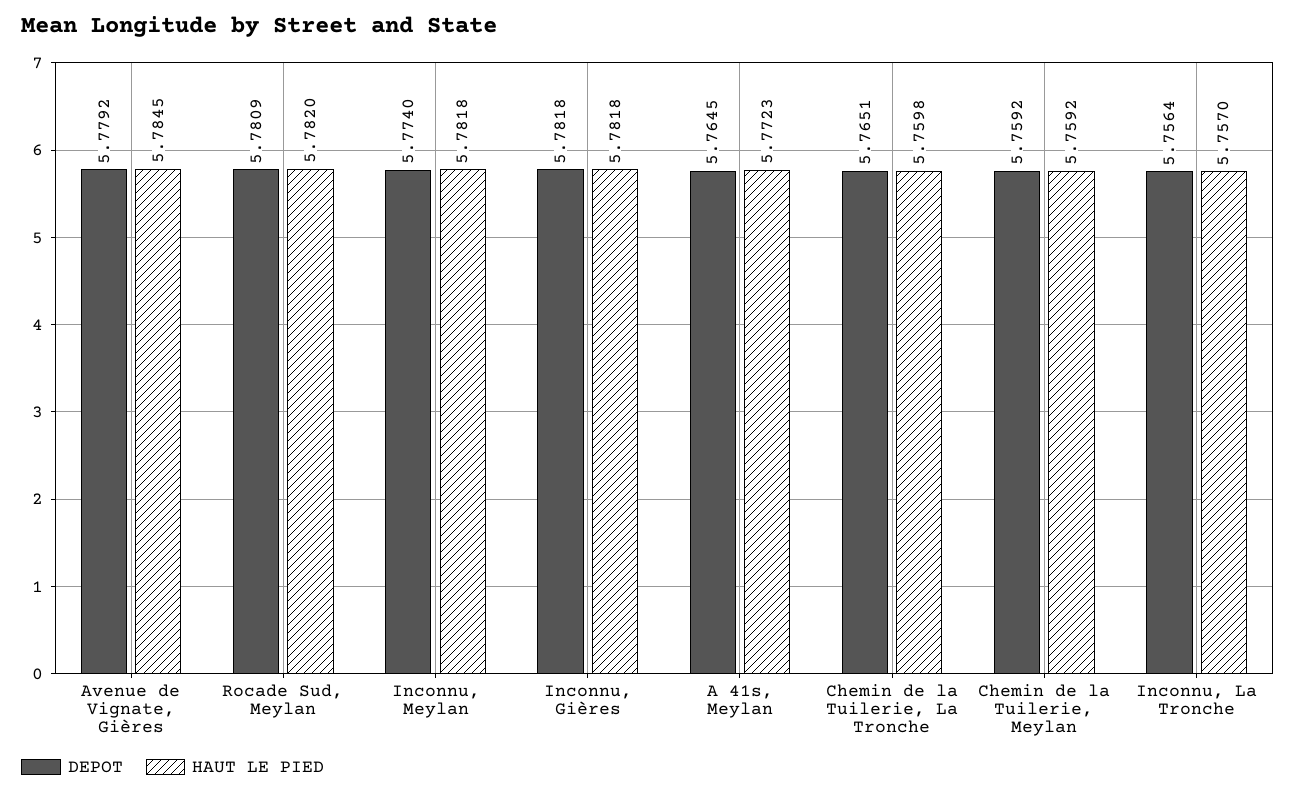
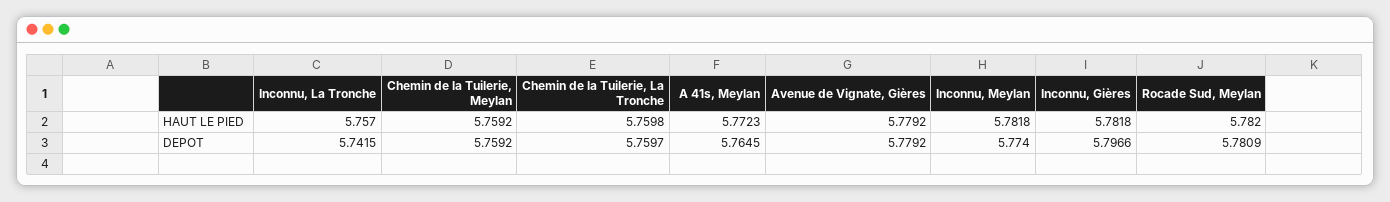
HAUT LE PIED, Avenue de Vignate, Gières: 5.7845 -> 5.7792
DEPOT, Inconnu, Gières: 5.7818 -> 5.7966
DEPOT, Chemin de la Tuilerie, La Tronche: 5.7651 -> 5.7597
DEPOT, Inconnu, La Tronche: 5.7564 -> 5.7415

